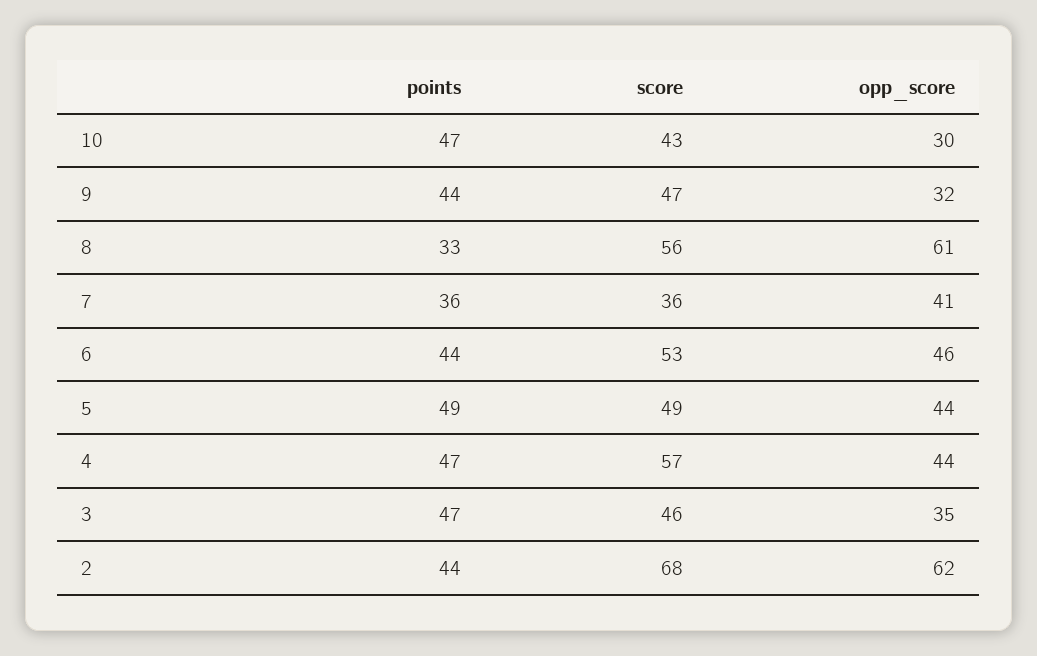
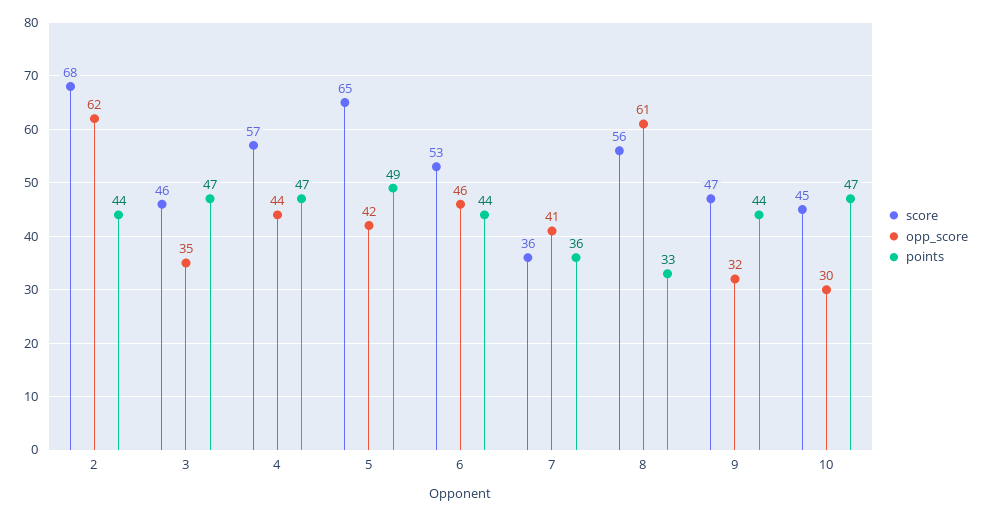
score, 10: 43 -> 45
score, 5: 49 -> 65
opp_score, 5: 44 -> 42

